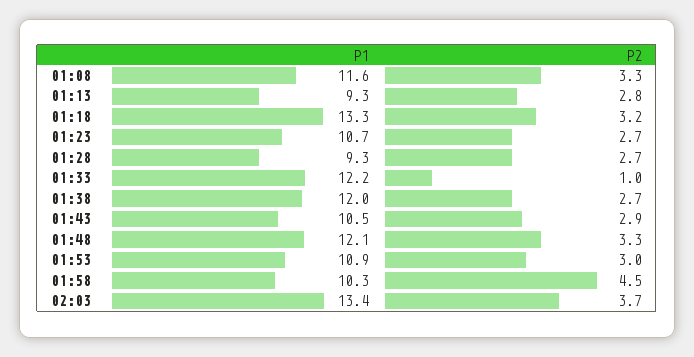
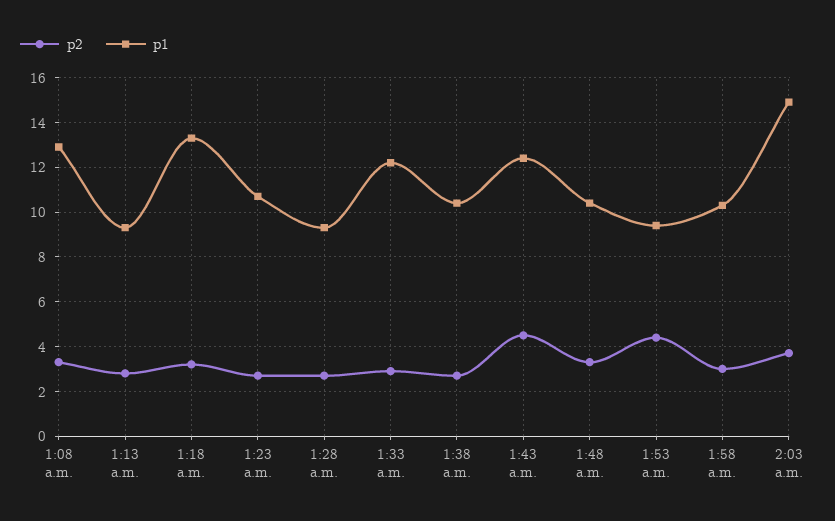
P1, 01:08: 11.6 -> 13
P2, 01:33: 1 -> 3
P1, 01:38: 12 -> 10.5
P1, 01:43: 10.5 -> 12.5
P2, 01:43: 2.9 -> 4.5
P1, 01:48: 12.1 -> 10.5
P1, 01:53: 10.9 -> 9.5
P2, 01:53: 3 -> 4.5
P2, 01:58: 4.5 -> 3
P1, 02:03: 13.4 -> 15

